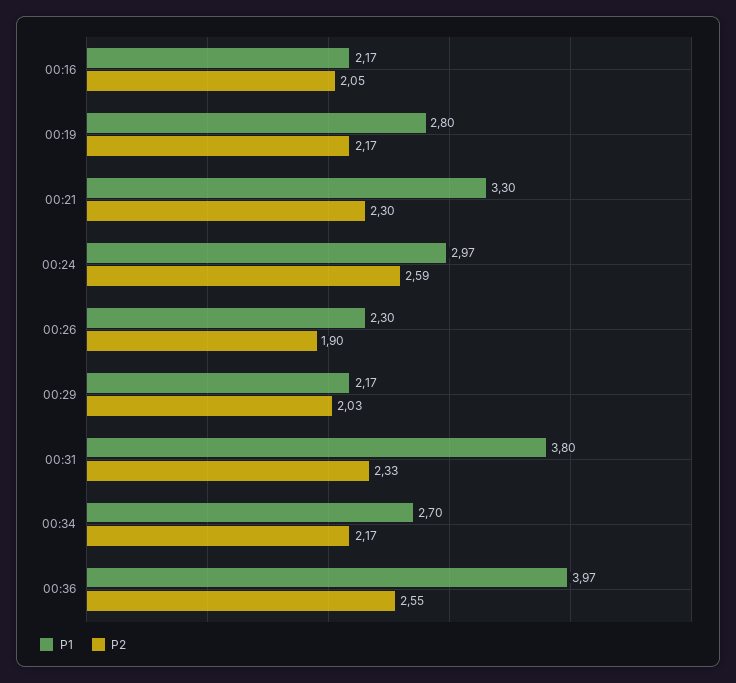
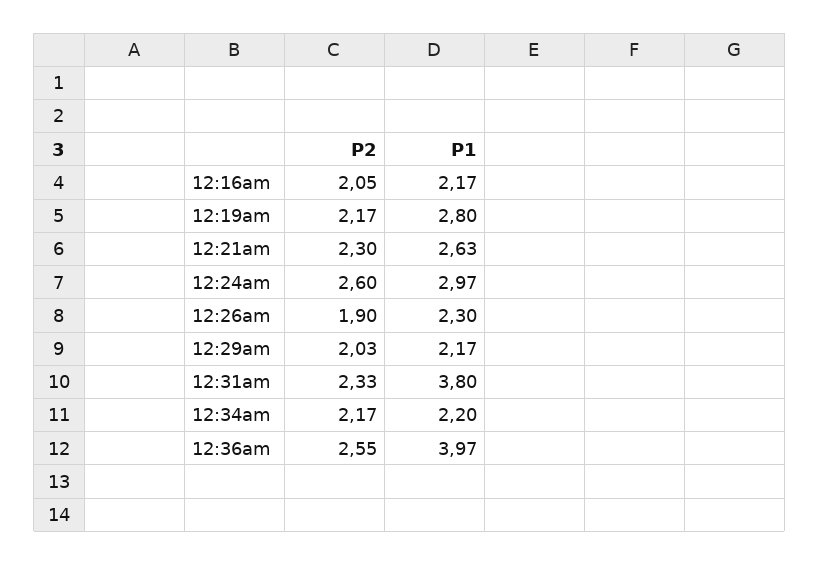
P1, 00:21: 3.3 -> 2.63
P2, 00:24: 2.59 -> 2.6
P1, 00:34: 2.7 -> 2.2

